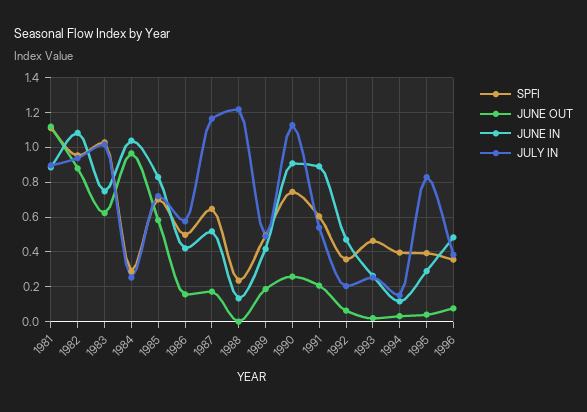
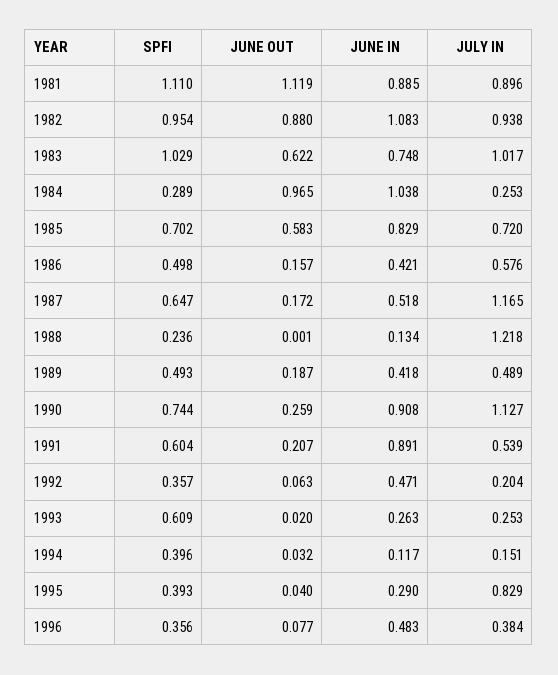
SPFI, 1993: 0.45 -> 0.609

